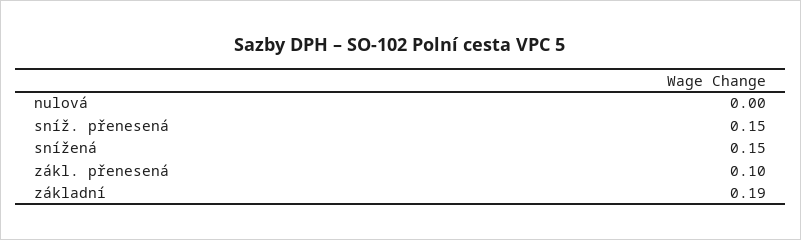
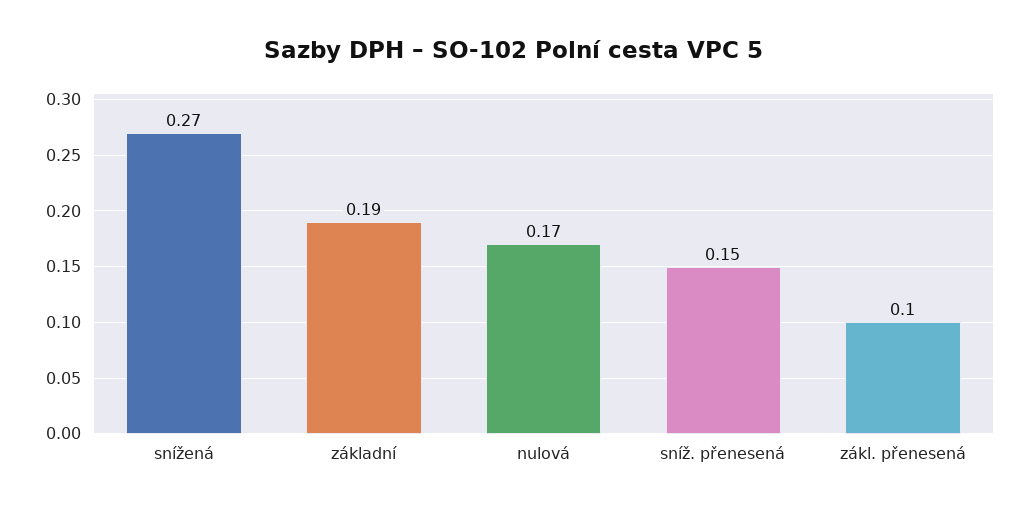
nulová: 0 -> 0.17
snížená: 0.15 -> 0.27

